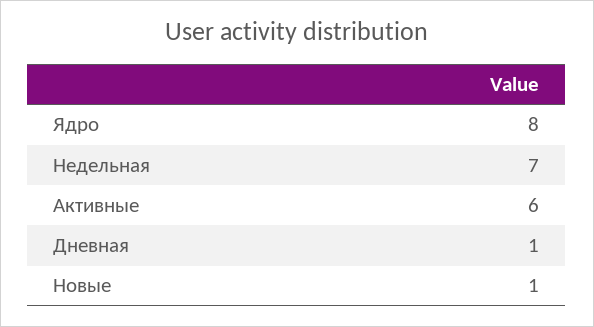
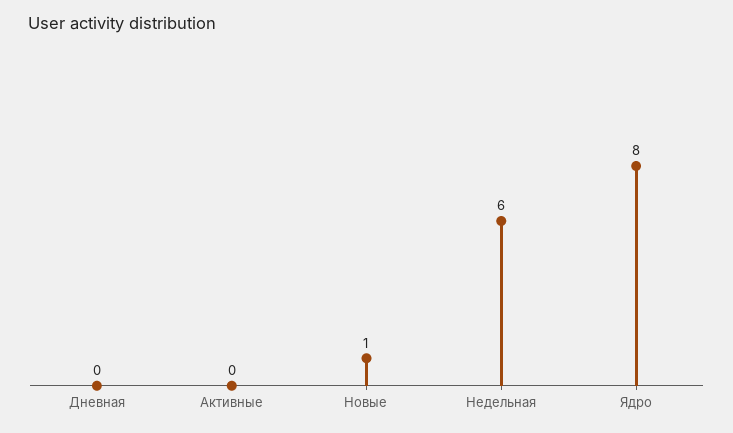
Недельная: 7 -> 6
Активные: 6 -> 0
Дневная: 1 -> 0

